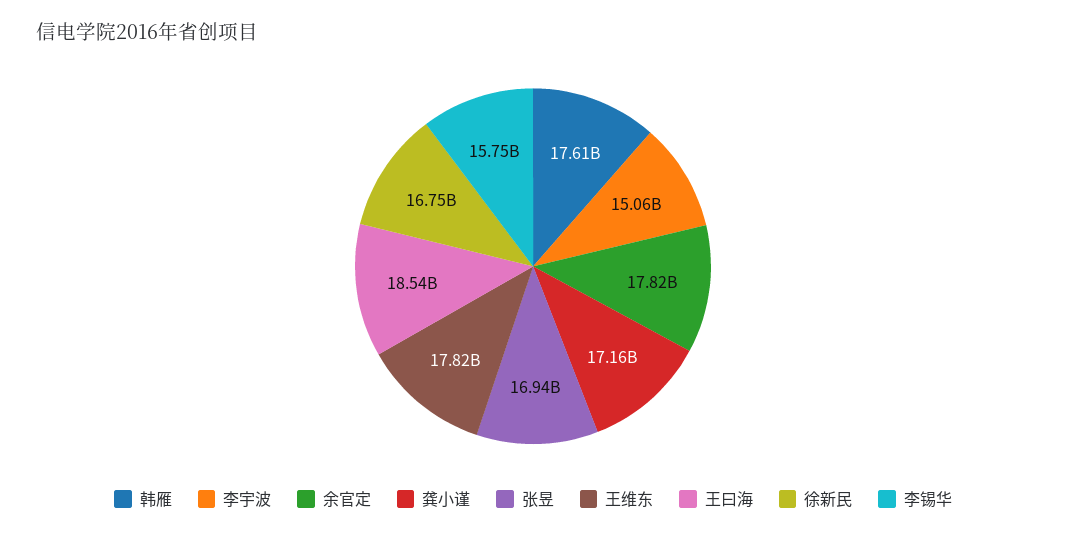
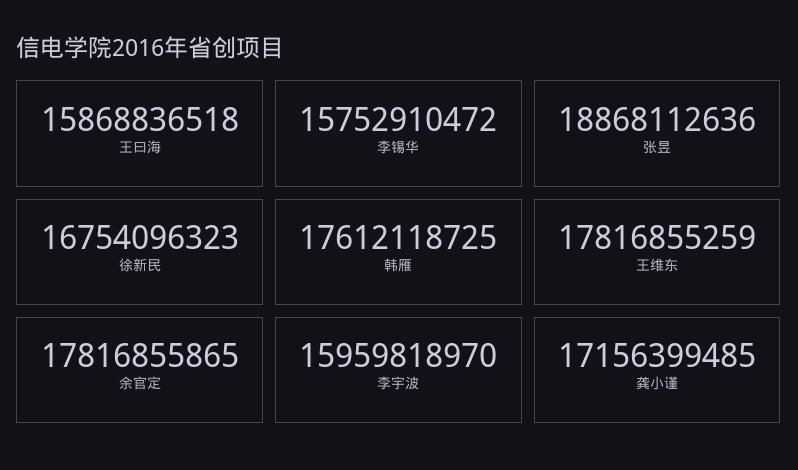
李宇波: 15060000000 -> 15959818970
张昱: 16940000000 -> 18868112636
王曰海: 18540000000 -> 15868836518

